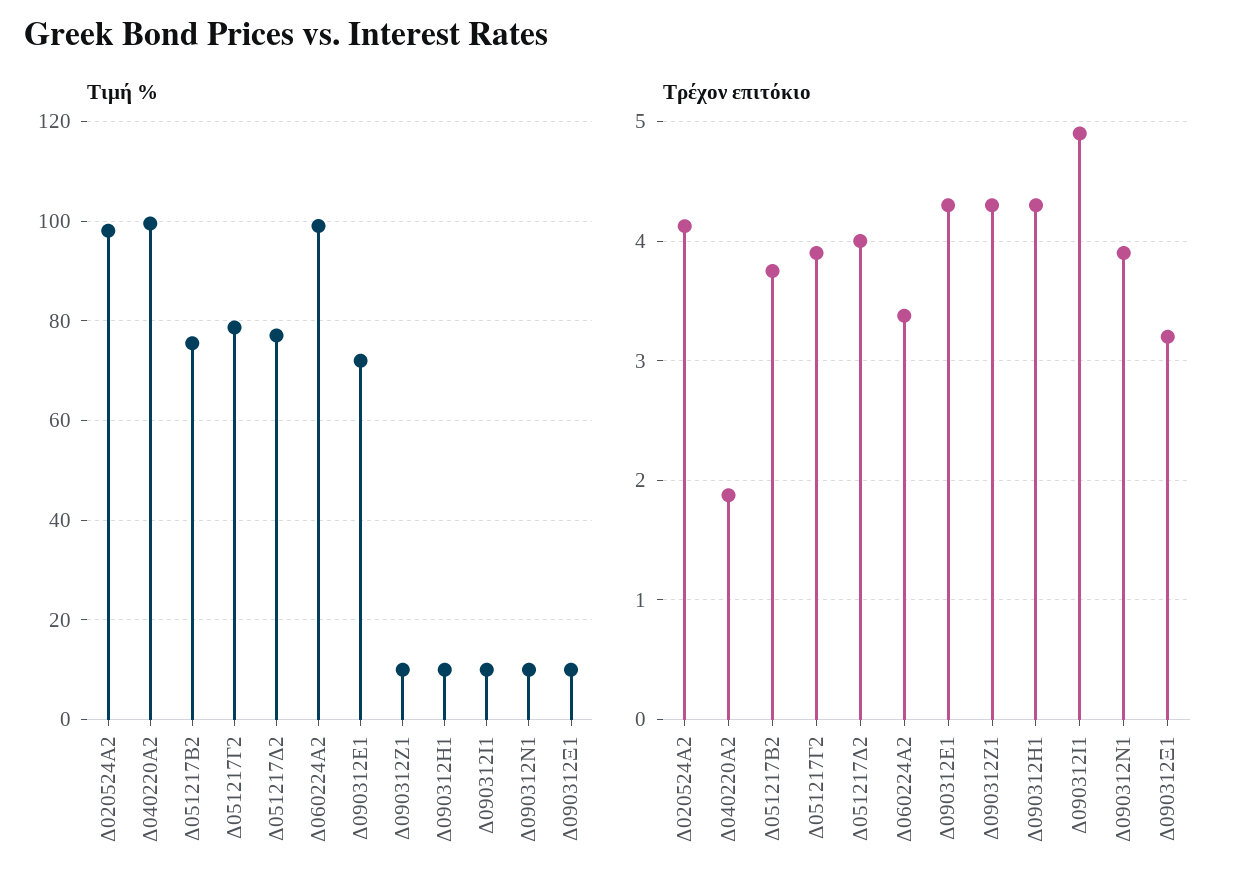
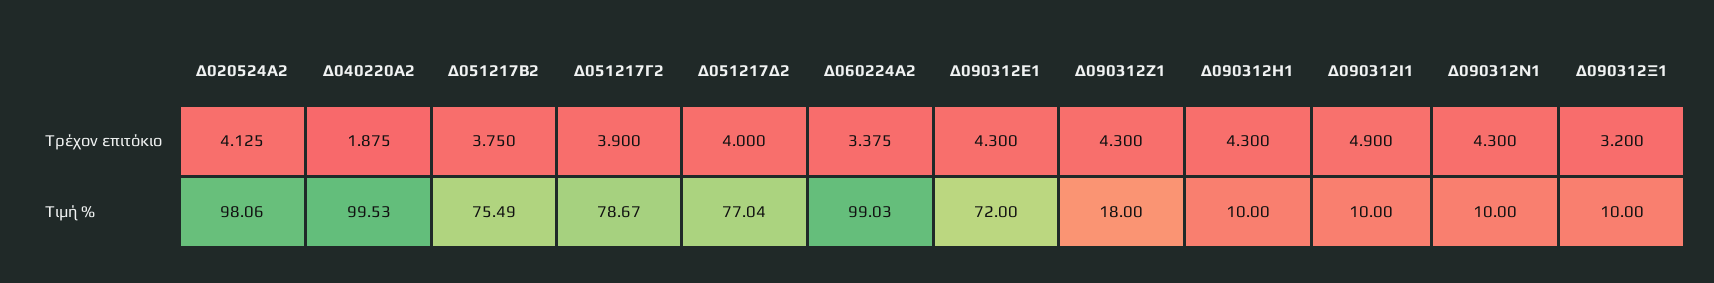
Τιμή %, Δ090312Ζ1: 10 -> 18
Τρέχον επιτόκιο, Δ090312Ν1: 3.9 -> 4.3

